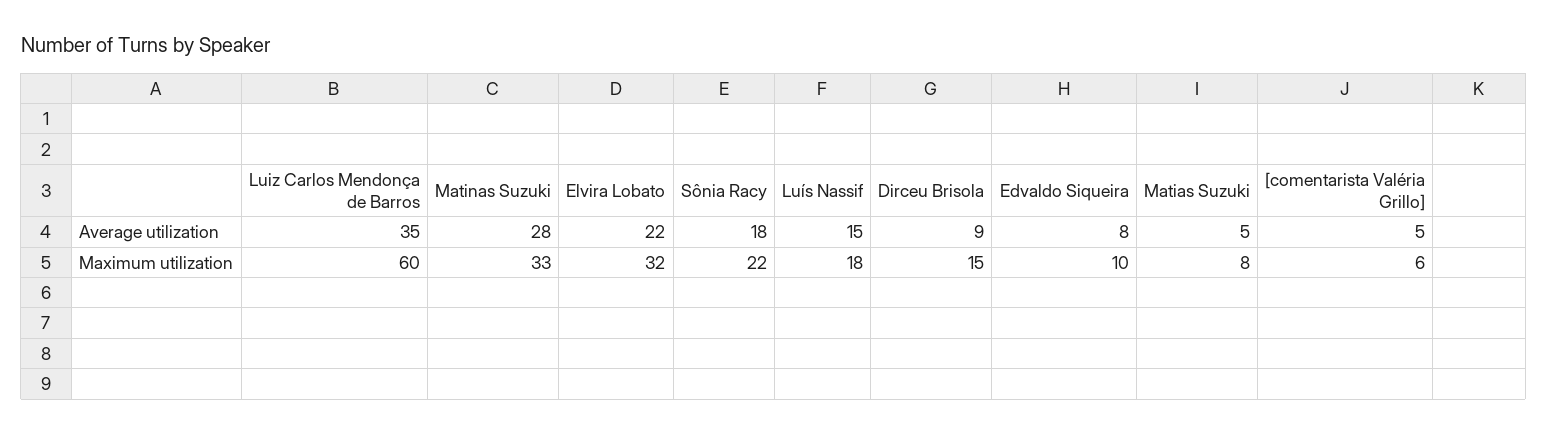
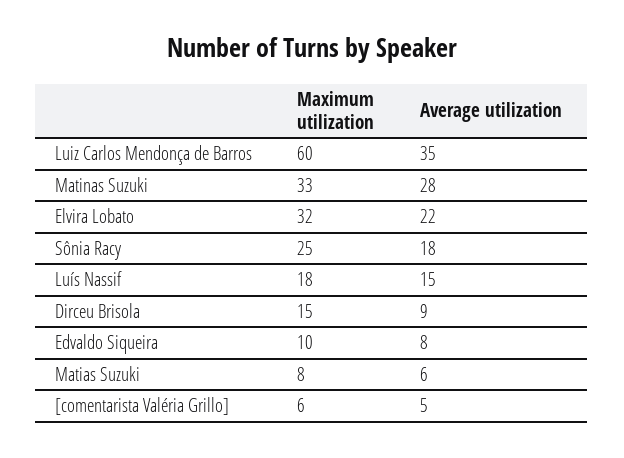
Matias Suzuki, Average utilization: 5 -> 6
Sônia Racy, Maximum utilization: 22 -> 25

